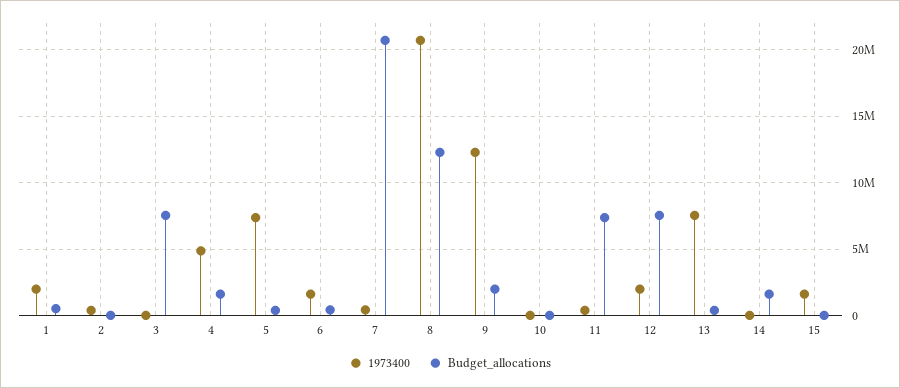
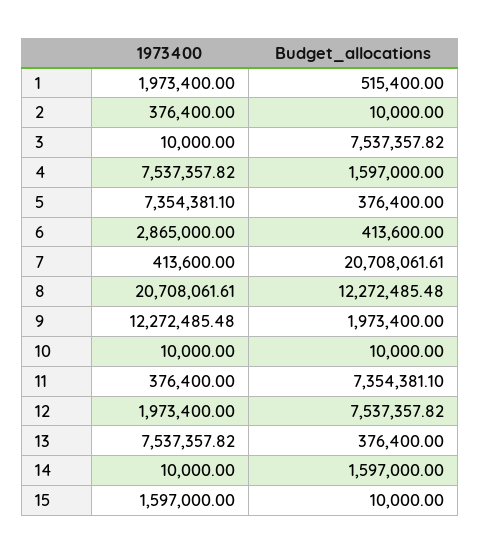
1973400, 4: 5000000 -> 7537357.82
1973400, 6: 1500000 -> 2865000

